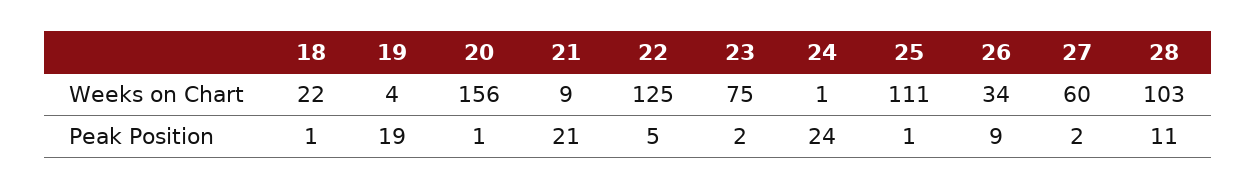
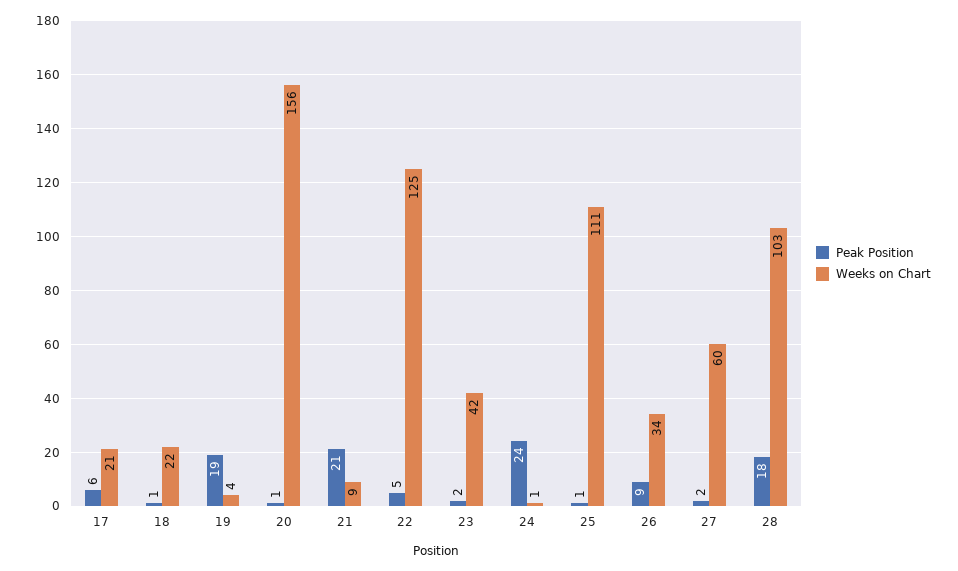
Weeks on Chart, 23: 75 -> 42
Peak Position, 28: 11 -> 18
Peak Position, 17: none -> 6
Weeks on Chart, 17: none -> 21

